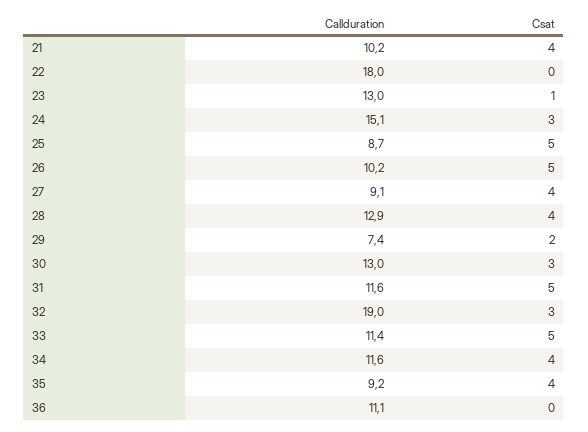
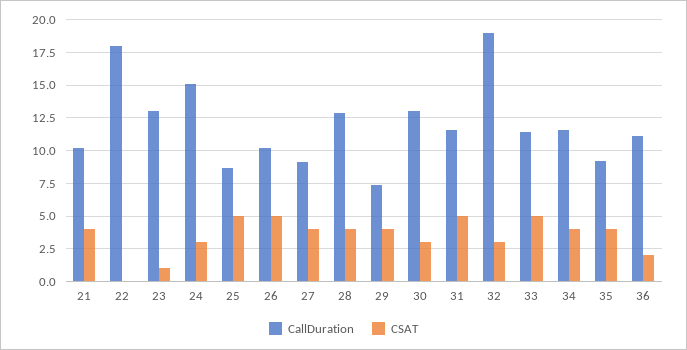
Csat, 29: 2 -> 4
Csat, 36: 0 -> 2

